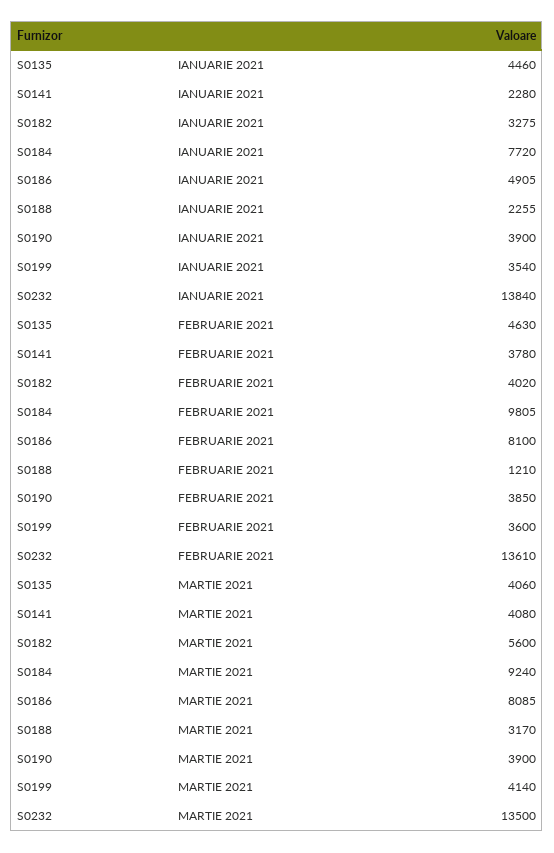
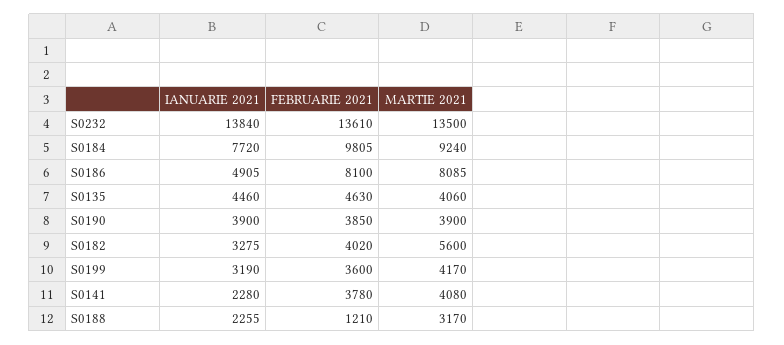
S0199, IANUARIE 2021: 3540 -> 3190
S0199, MARTIE 2021: 4140 -> 4170

